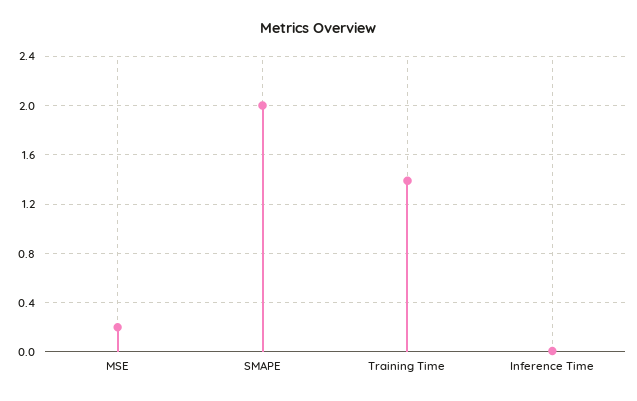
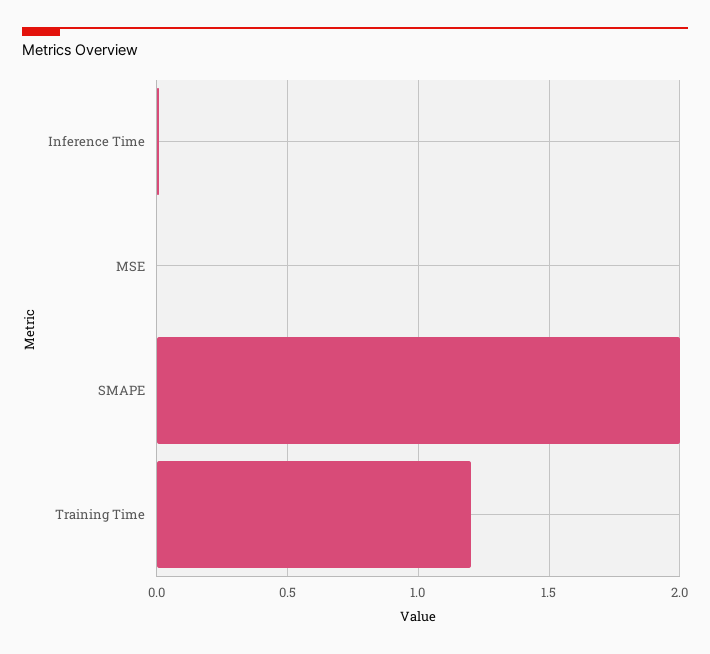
MSE: 0.2 -> 0
Training Time: 1.4 -> 1.2

